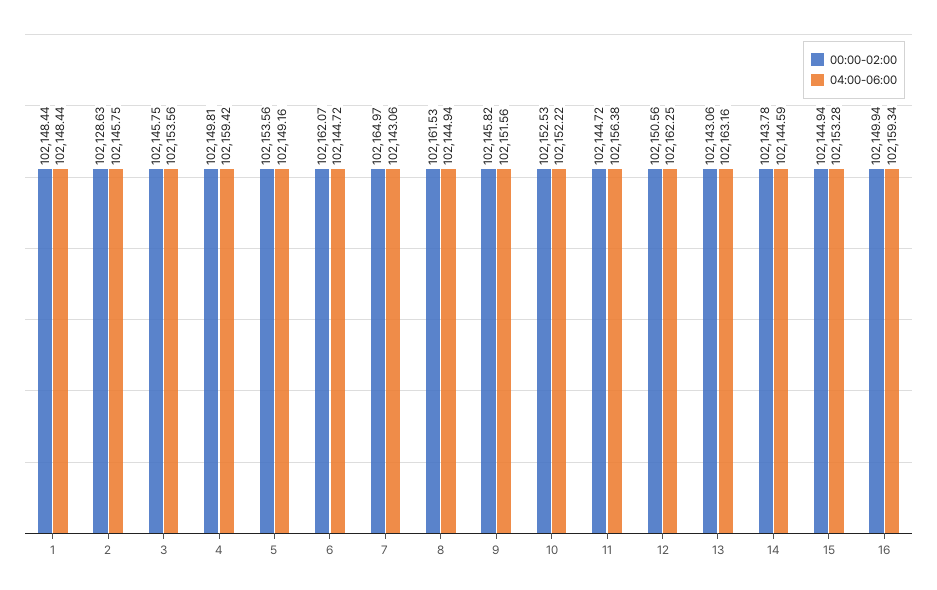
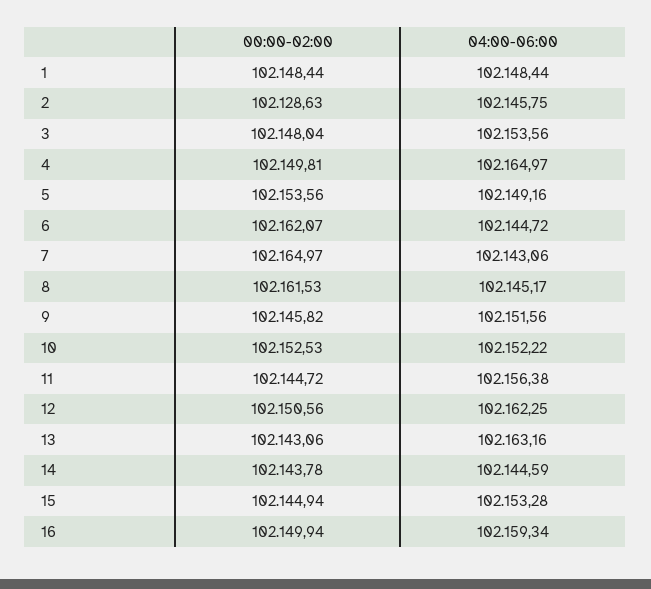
00:00-02:00, 3: 102145.75 -> 102148.04
04:00-06:00, 4: 102159.42 -> 102164.97
04:00-06:00, 8: 102144.94 -> 102145.17

